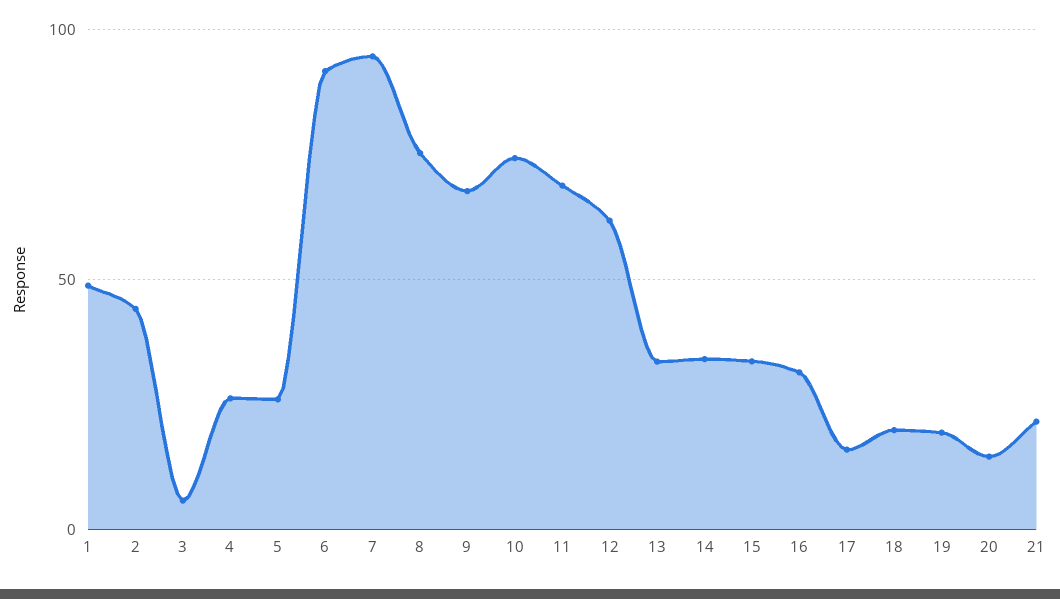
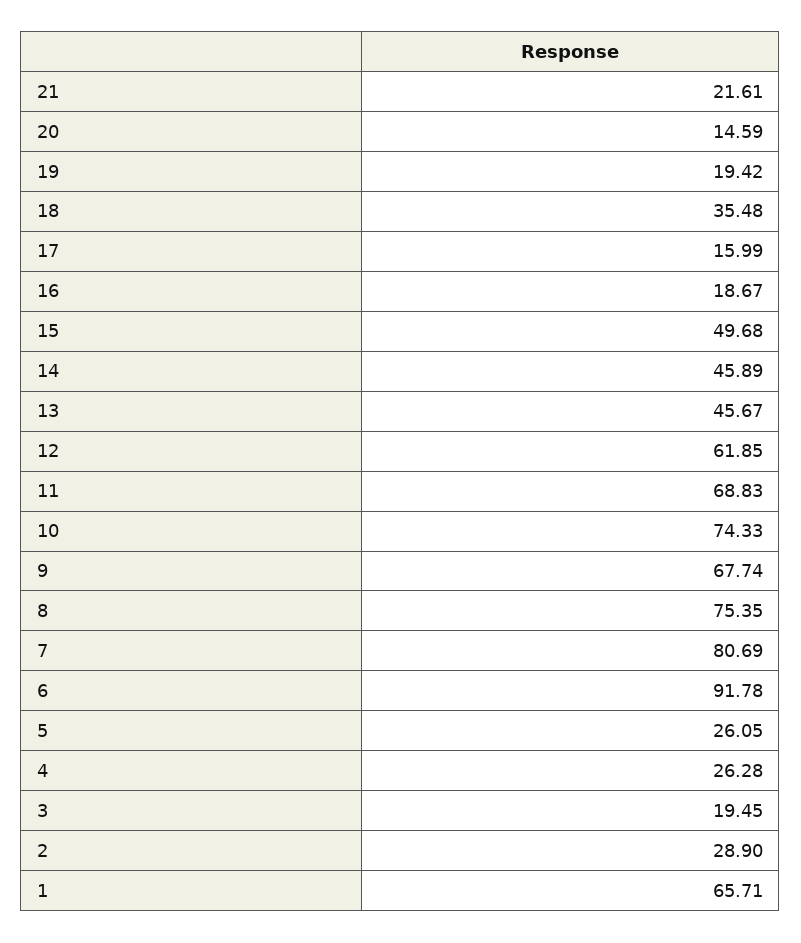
1: 50 -> 65.71
2: 45 -> 28.9
3: 5 -> 19.45
7: 95 -> 80.69
13: 35 -> 45.67
14: 35 -> 45.89
15: 35 -> 49.68
16: 30 -> 18.67
18: 20 -> 35.48

